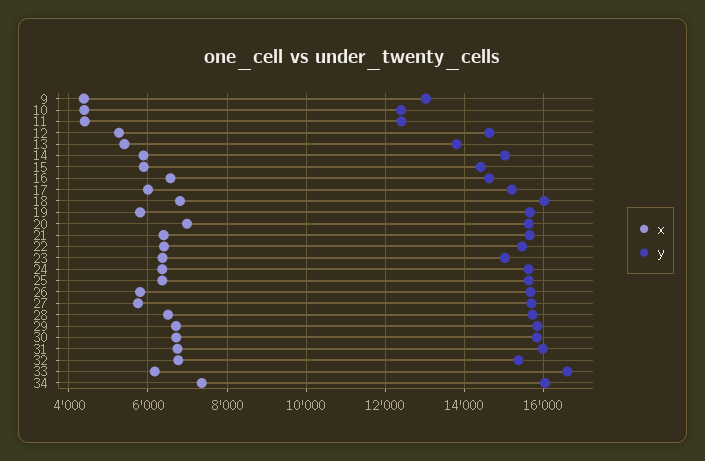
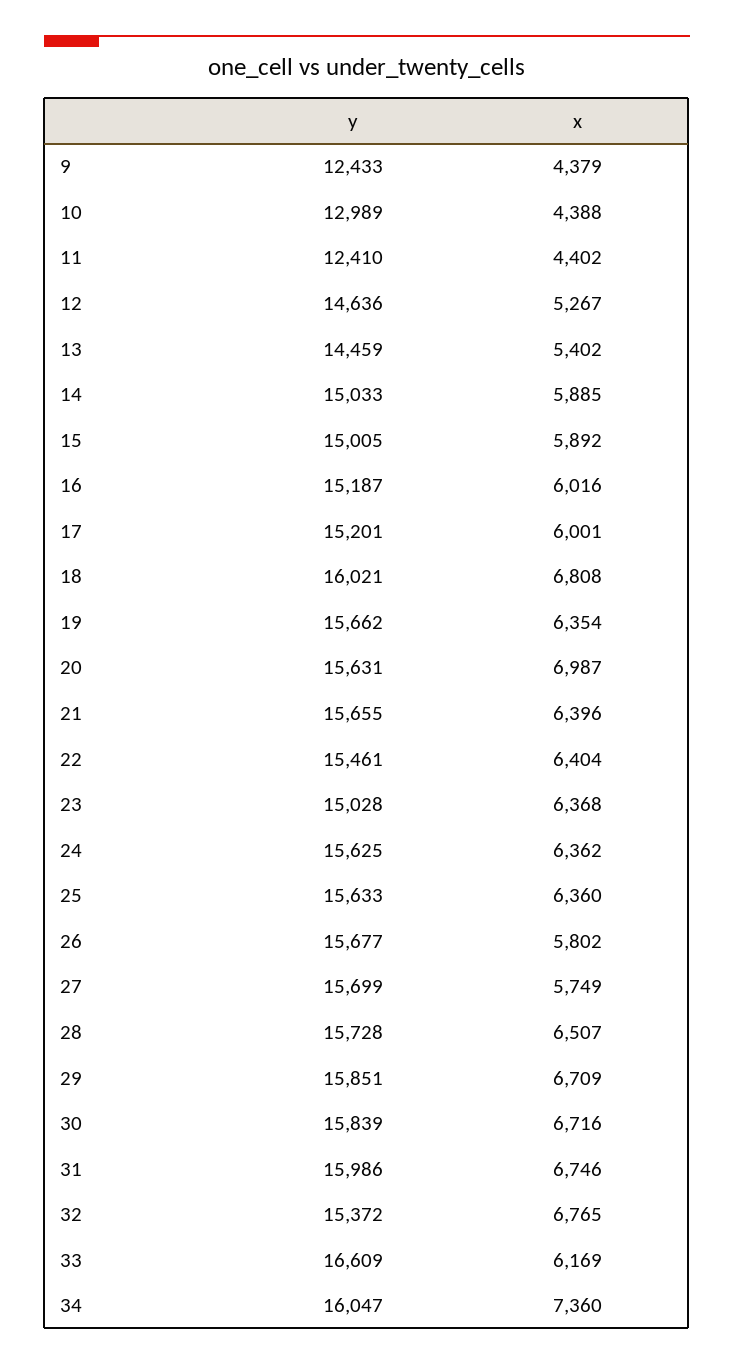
y, 9: 13000 -> 12433
y, 10: 12400 -> 12989
y, 13: 13800 -> 14459
y, 15: 14400 -> 15005
x, 16: 6600 -> 6016
y, 16: 14600 -> 15187
x, 19: 5800 -> 6354

